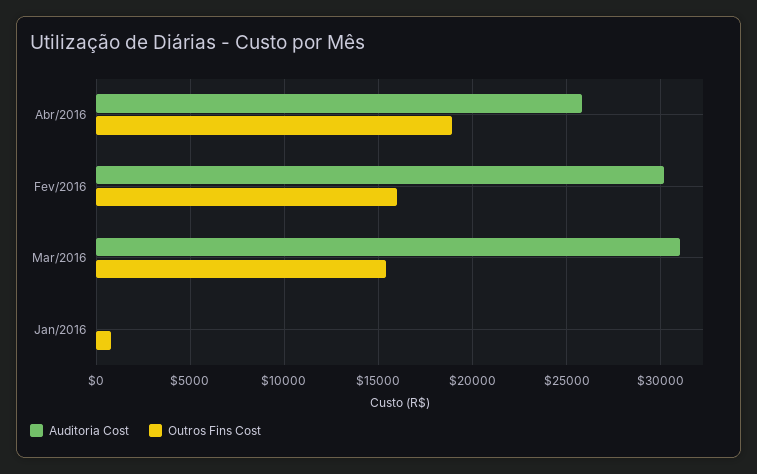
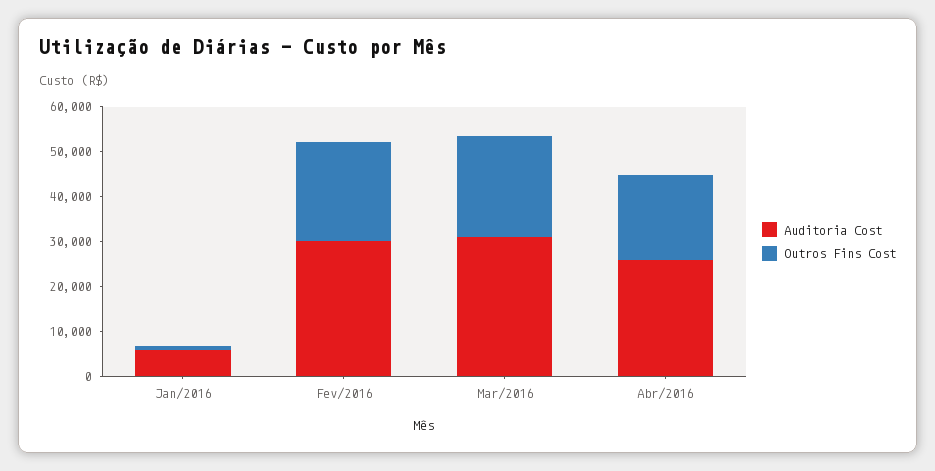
Outros Fins Cost, Fev/2016: 16000 -> 22000
Outros Fins Cost, Mar/2016: 15500 -> 22000
Auditoria Cost, Jan/2016: 0 -> 6000

